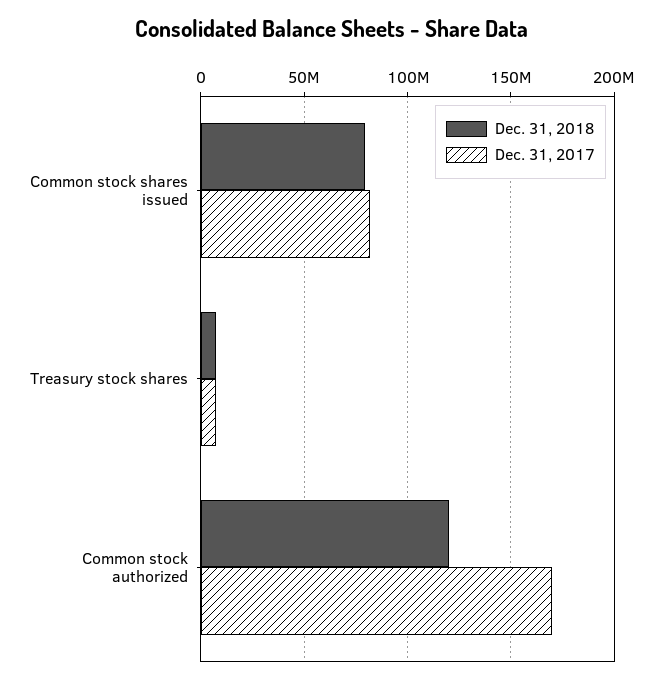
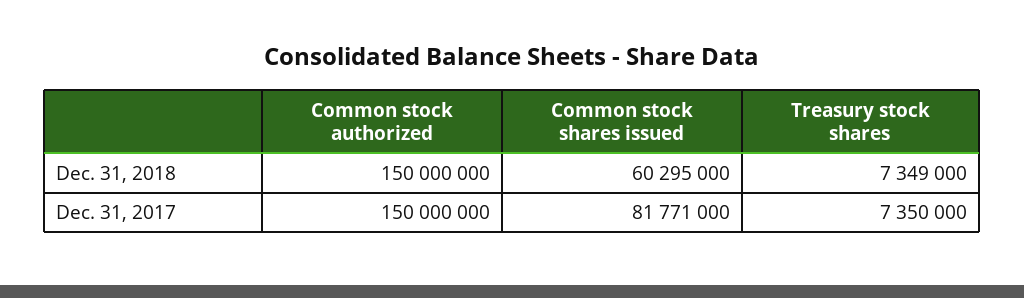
Dec. 31, 2018, Common stock shares issued: 80000000 -> 60295000
Dec. 31, 2018, Common stock authorized: 120000000 -> 150000000
Dec. 31, 2017, Common stock authorized: 170000000 -> 150000000

